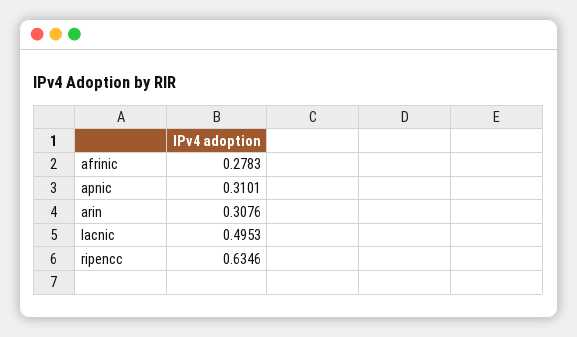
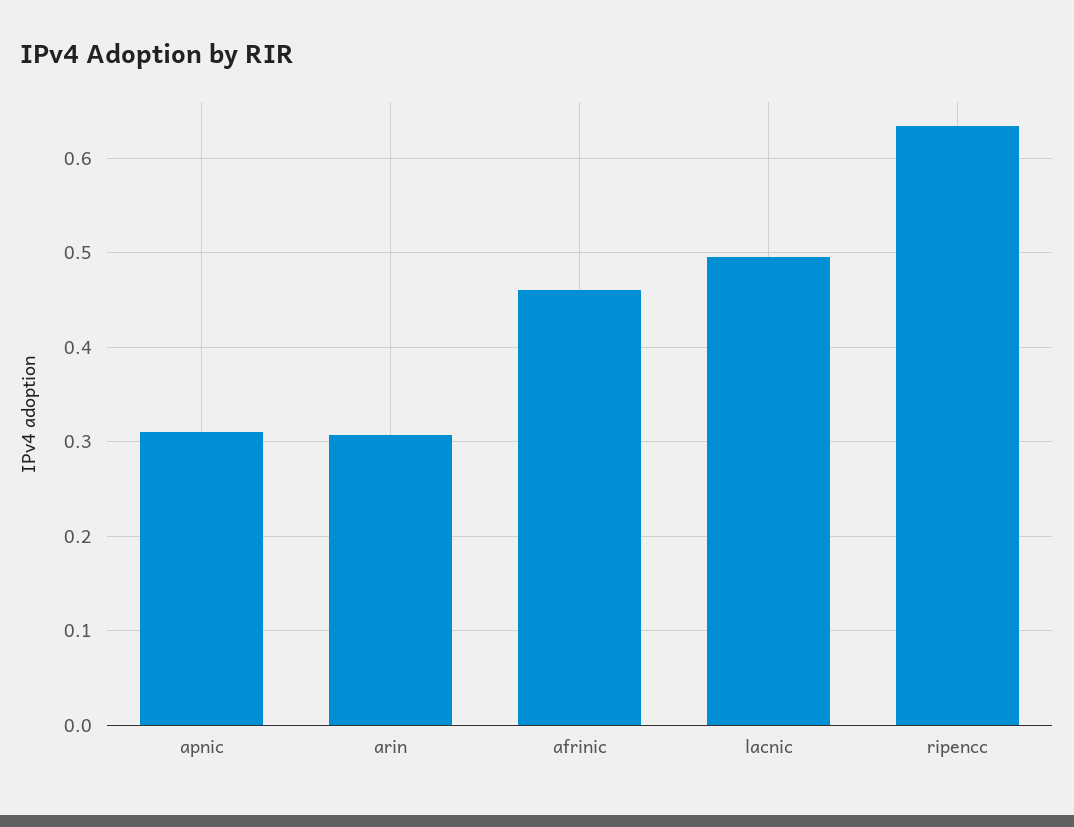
afrinic: 0.2783 -> 0.46

